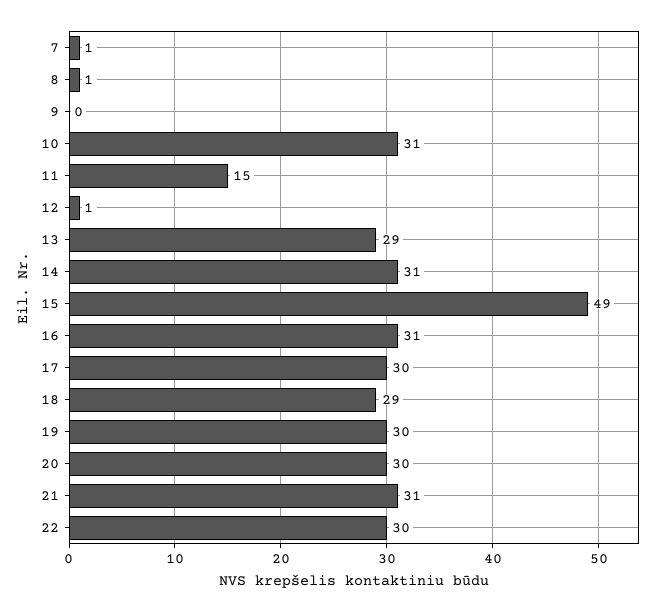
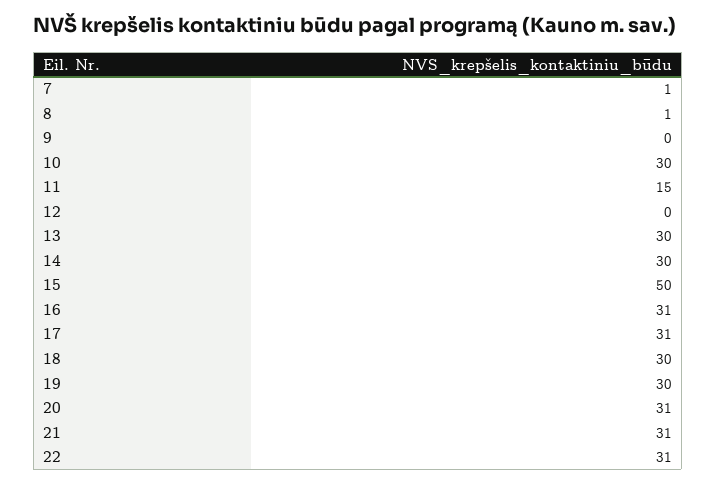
10: 31 -> 30
12: 1 -> 0
13: 29 -> 30
14: 31 -> 30
15: 49 -> 50
17: 30 -> 31
18: 29 -> 30
20: 30 -> 31
22: 30 -> 31

